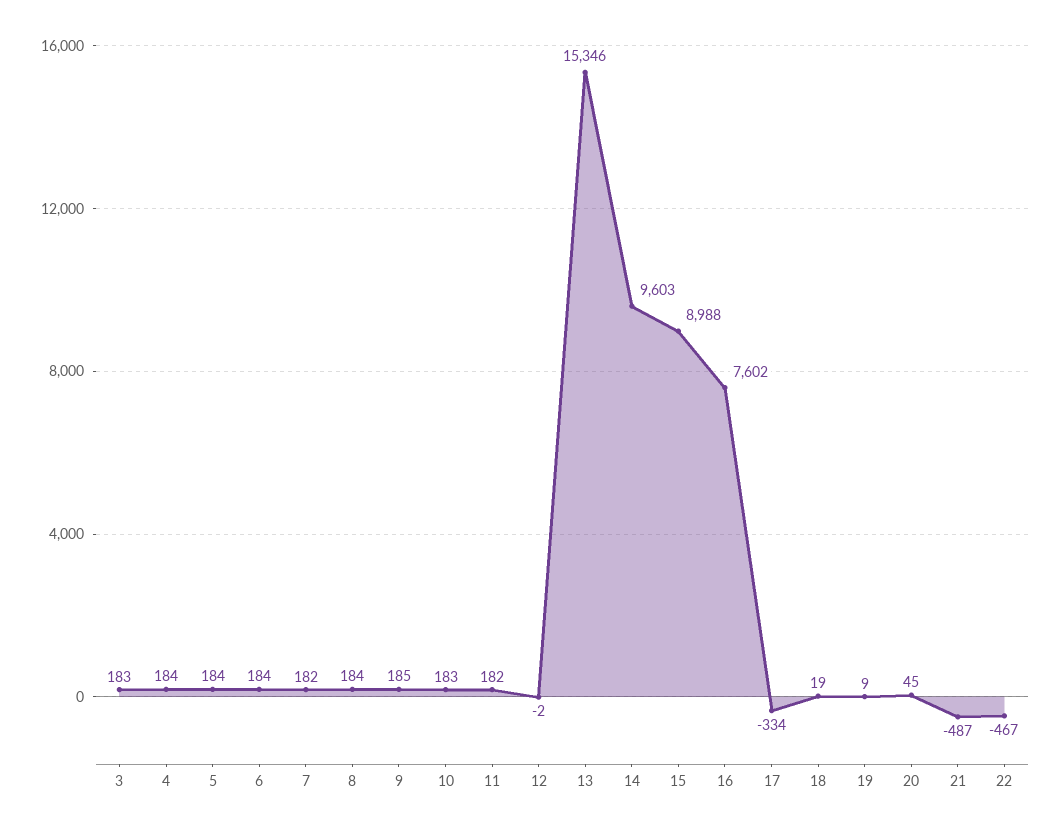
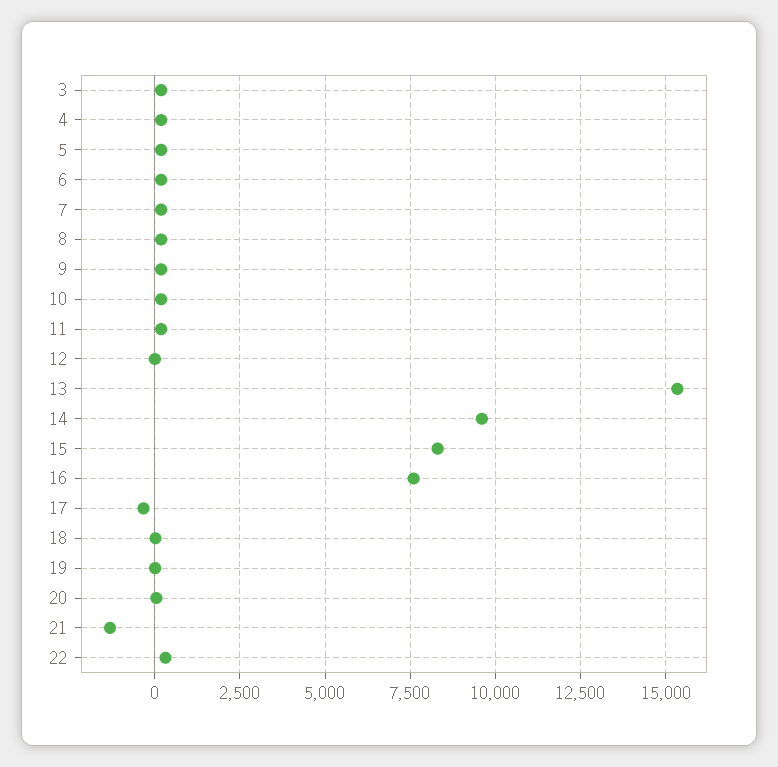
15: 8988 -> 8250
21: -487 -> -1250
22: -467 -> 250

